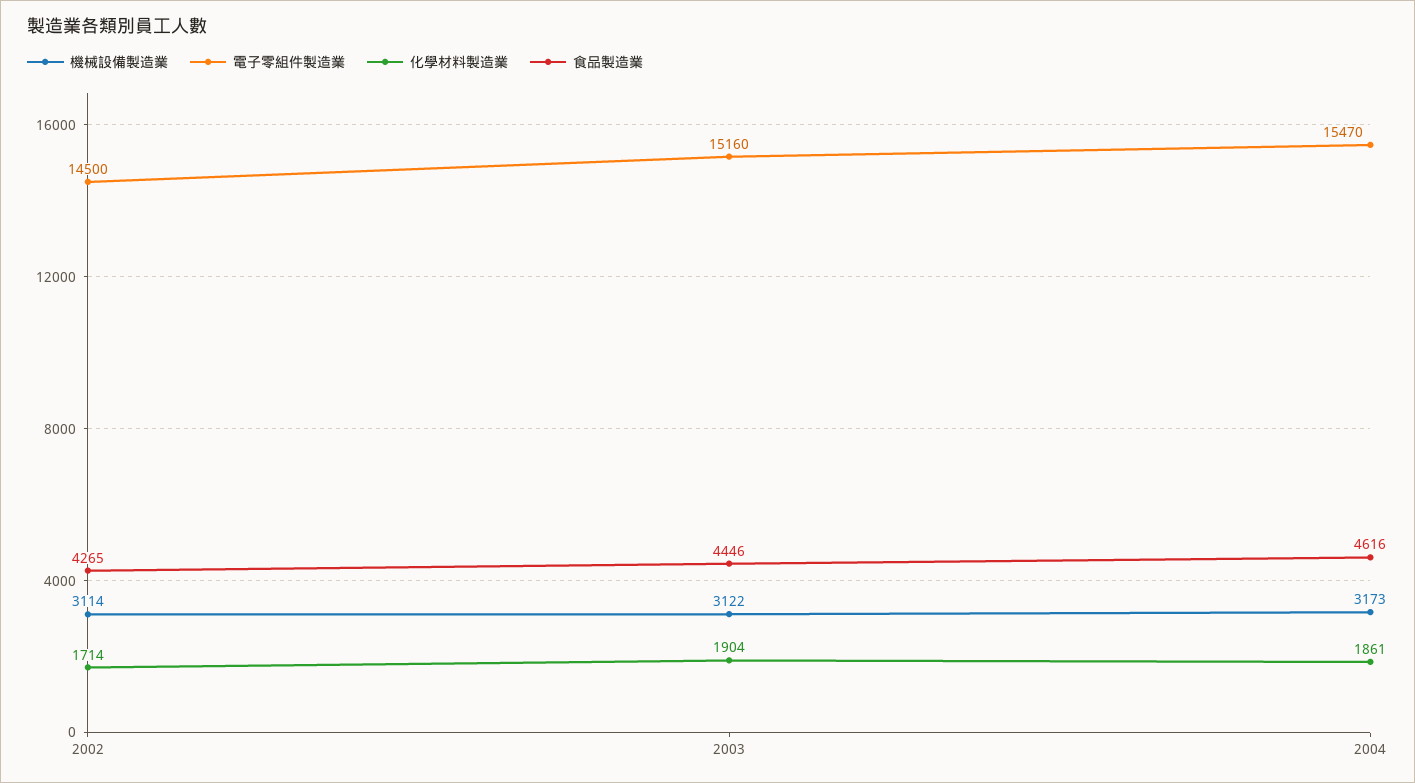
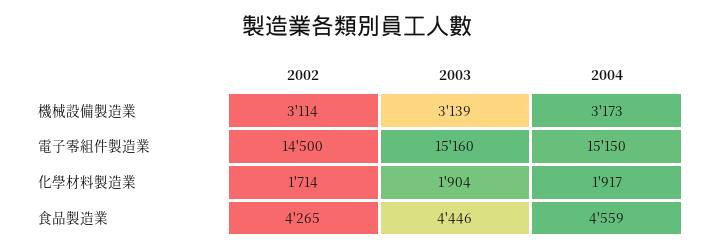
機械設備製造業, 2003: 3122 -> 3139
電子零組件製造業, 2004: 15470 -> 15150
化學材料製造業, 2004: 1861 -> 1917
食品製造業, 2004: 4616 -> 4559

